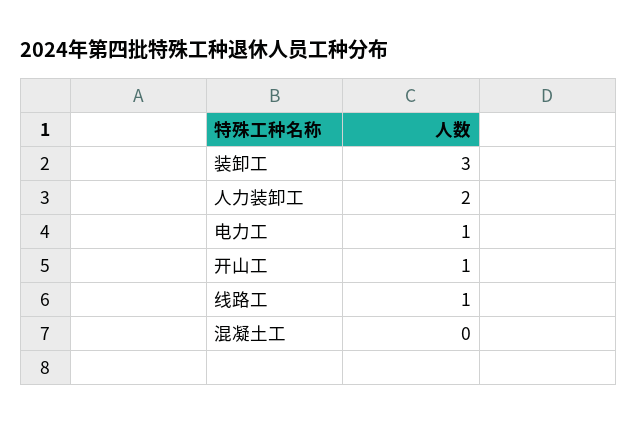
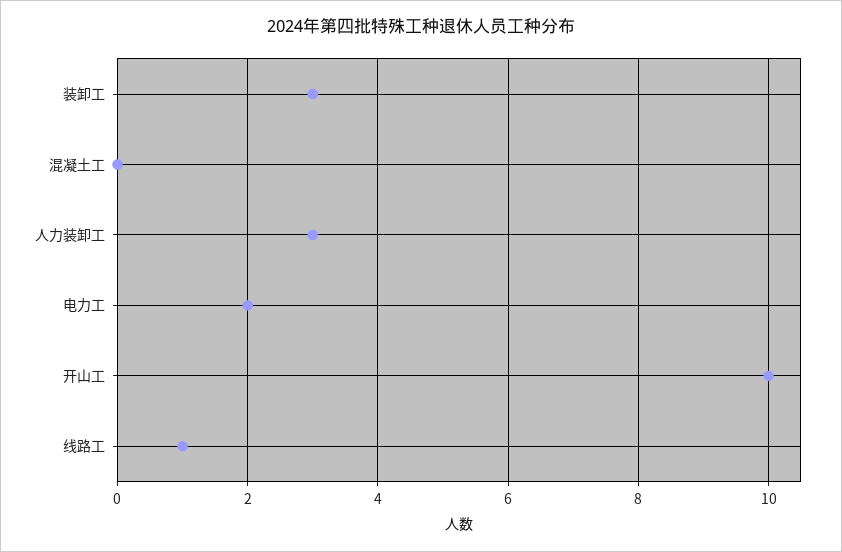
人力装卸工: 2 -> 3
电力工: 1 -> 2
开山工: 1 -> 10

